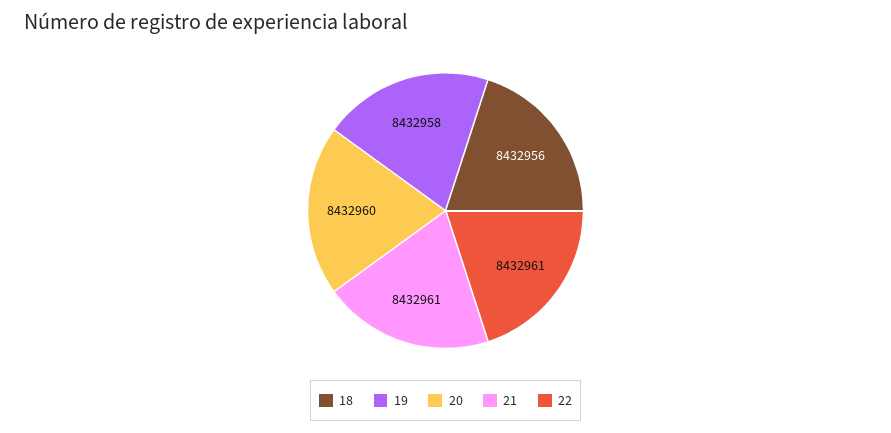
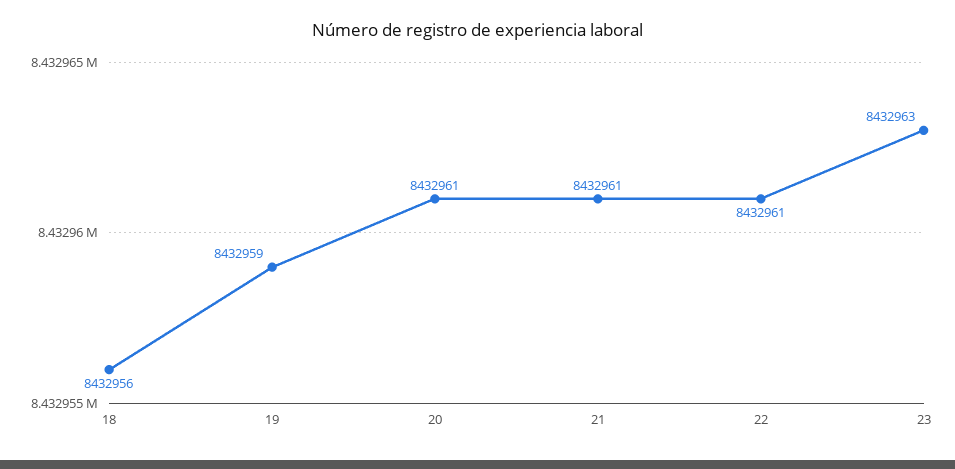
19: 8432958 -> 8432959
20: 8432960 -> 8432961
23: none -> 8432963

